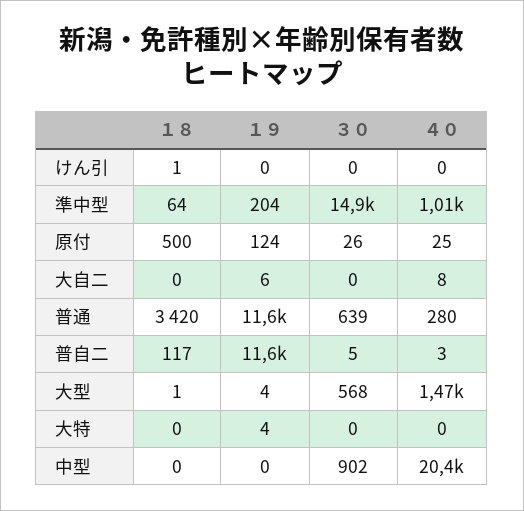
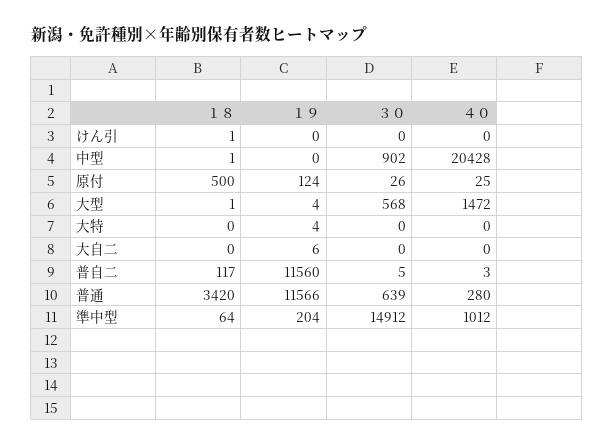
４０, 大自二: 8 -> 0
１８, 中型: 0 -> 1

